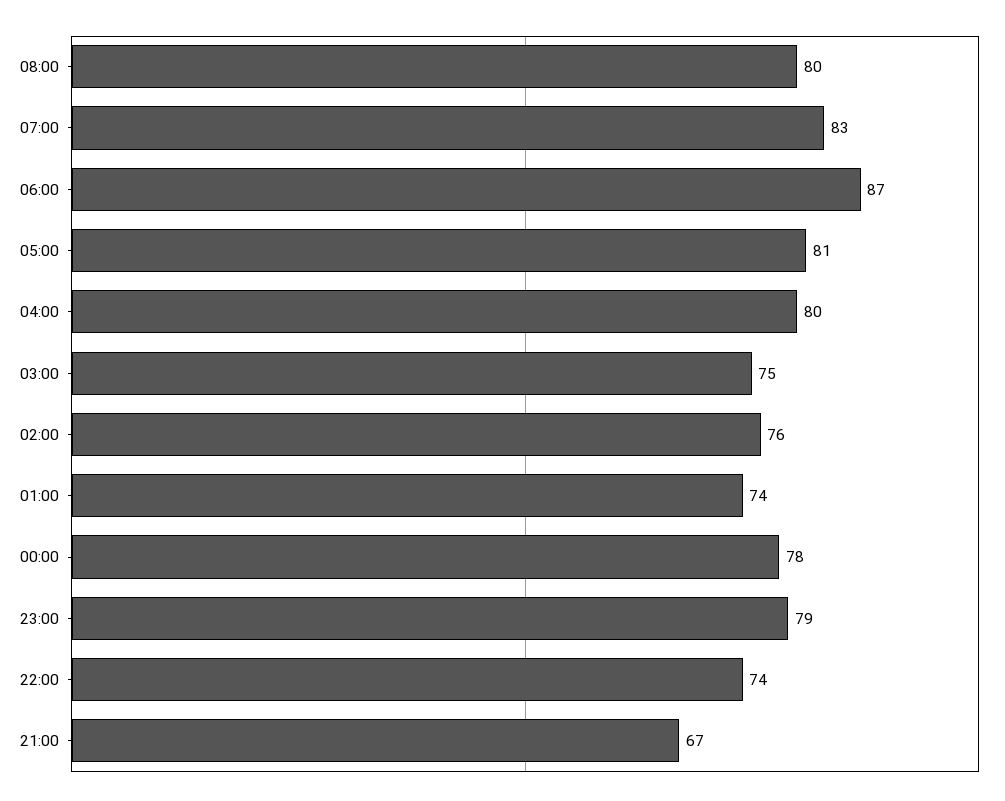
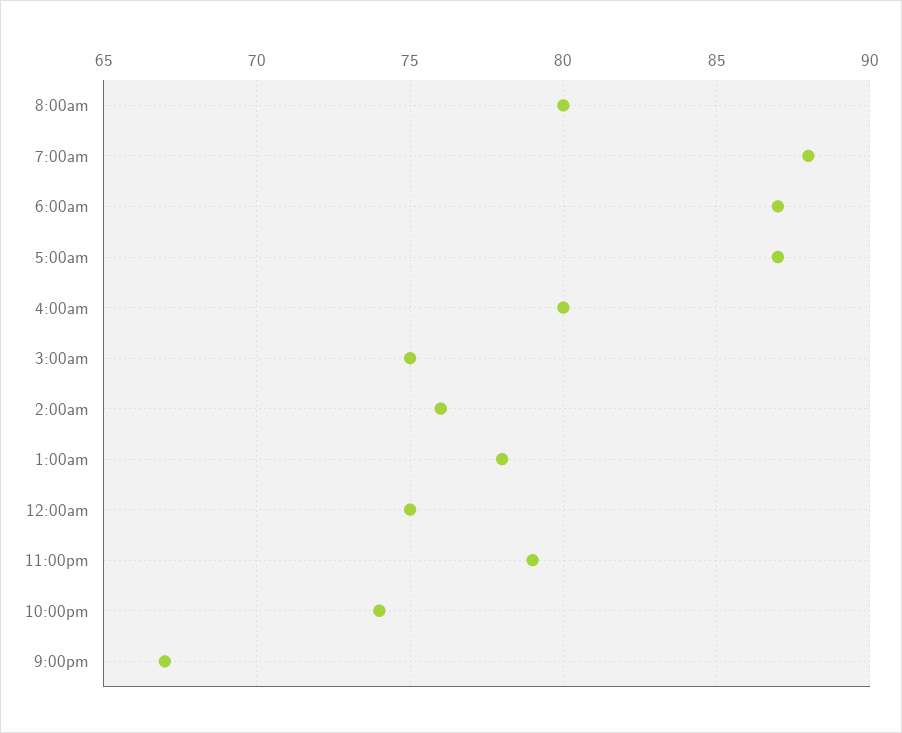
07:00: 83 -> 88
05:00: 81 -> 87
01:00: 74 -> 78
00:00: 78 -> 75

